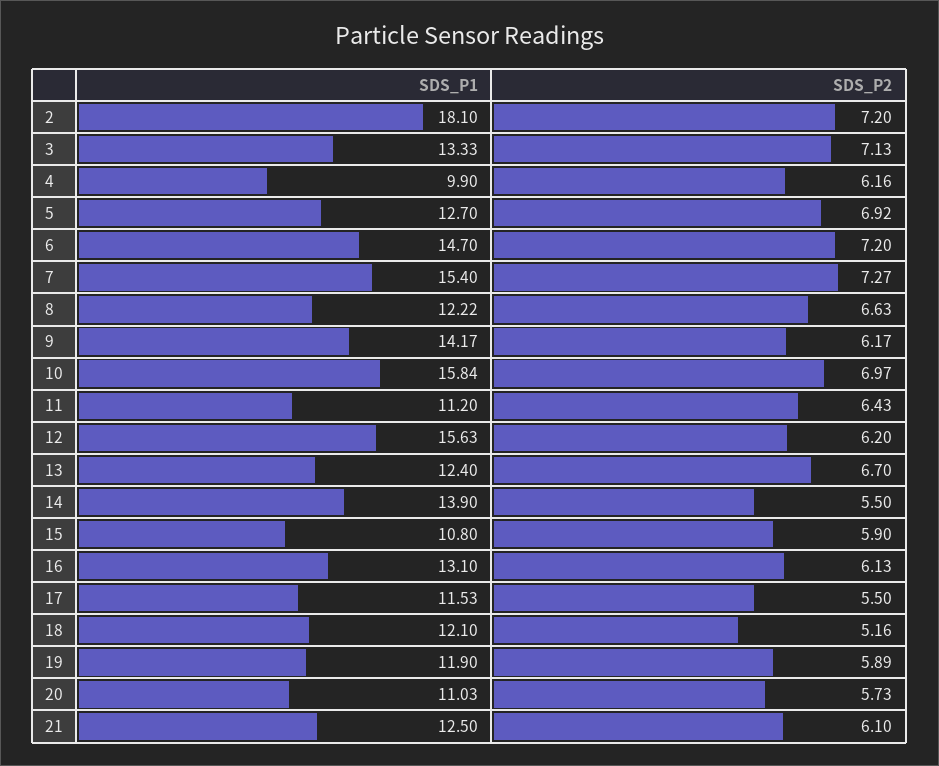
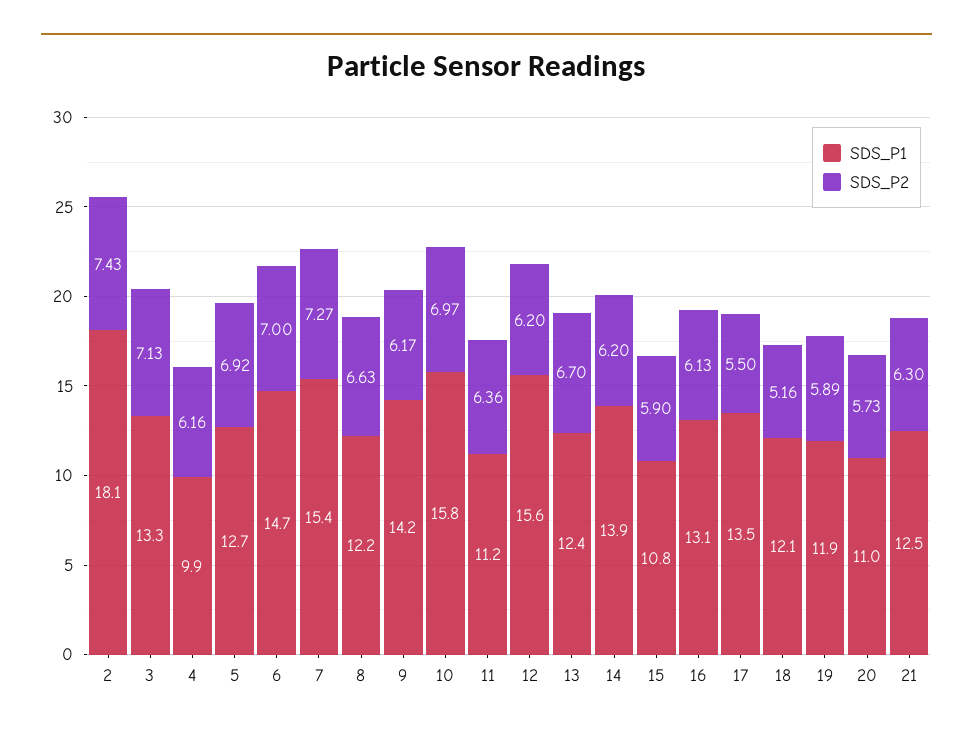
SDS_P2, 2: 7.2 -> 7.43
SDS_P2, 6: 7.2 -> 7
SDS_P2, 11: 6.43 -> 6.36
SDS_P2, 14: 5.5 -> 6.2
SDS_P1, 17: 11.53 -> 13.5
SDS_P2, 21: 6.1 -> 6.3

